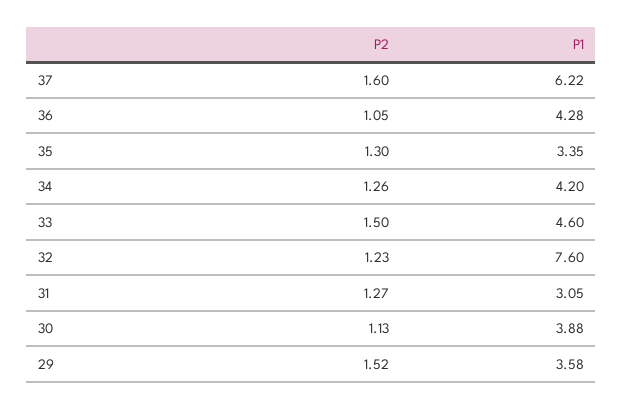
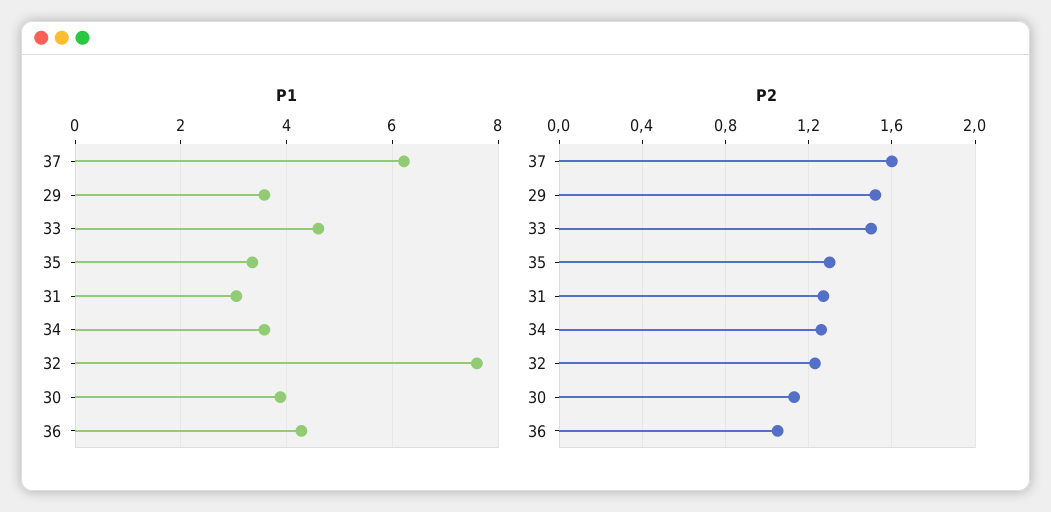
P1, 34: 4.2 -> 3.6

